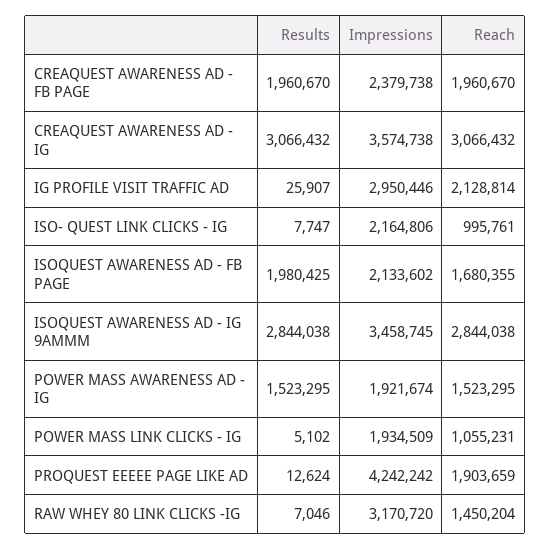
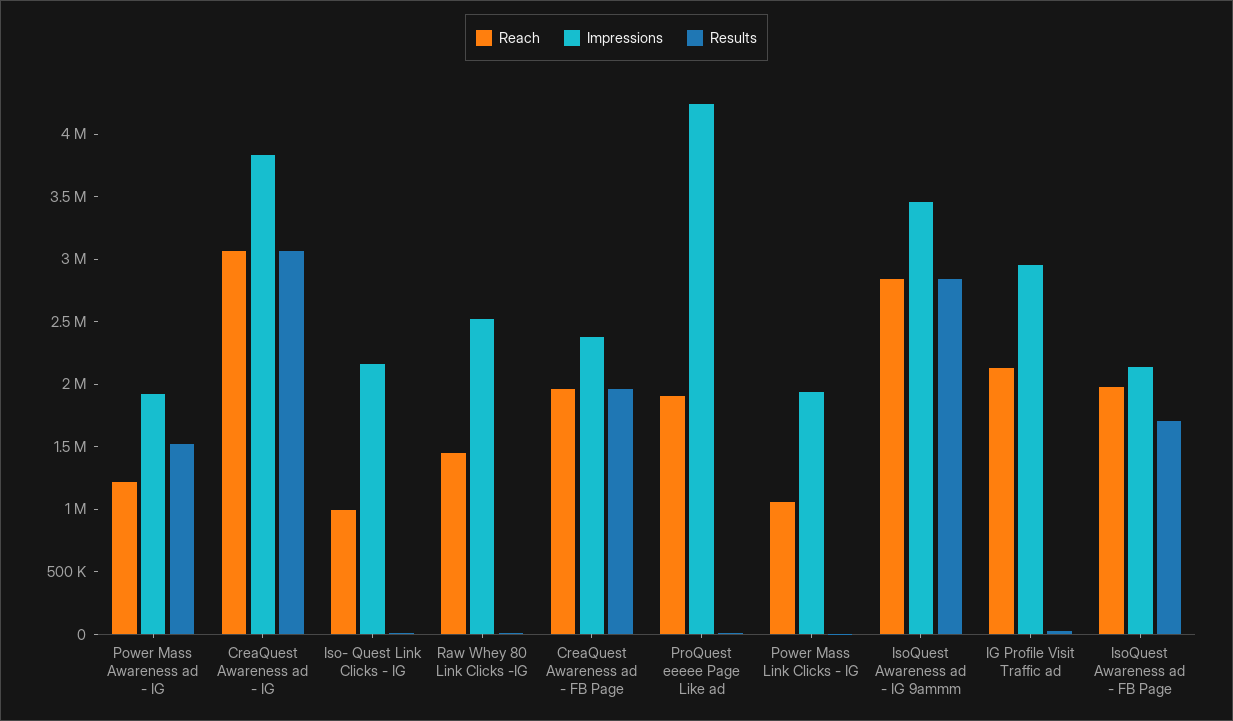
Impressions, CREAQUEST AWARENESS AD - IG: 3574738 -> 3800000
Results, ISOQUEST AWARENESS AD - FB PAGE: 1980425 -> 1700000
Reach, ISOQUEST AWARENESS AD - FB PAGE: 1680355 -> 2000000
Reach, POWER MASS AWARENESS AD - IG: 1523295 -> 1200000
Impressions, RAW WHEY 80 LINK CLICKS -IG: 3170720 -> 2500000

